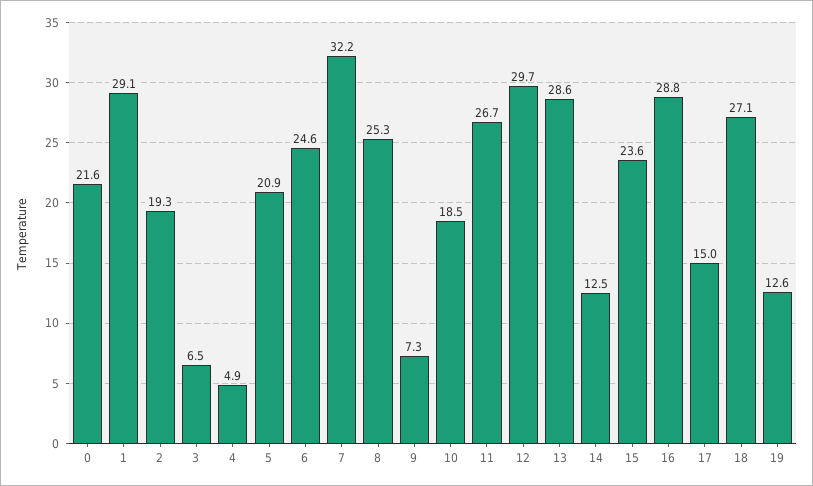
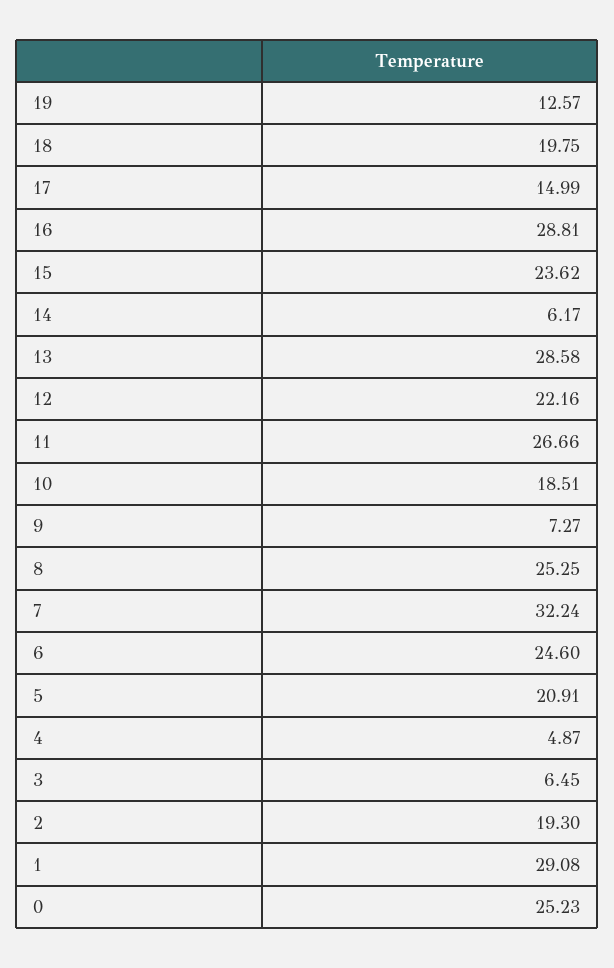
0: 21.6 -> 25.23
12: 29.7 -> 22.16
14: 12.5 -> 6.17
18: 27.1 -> 19.75

